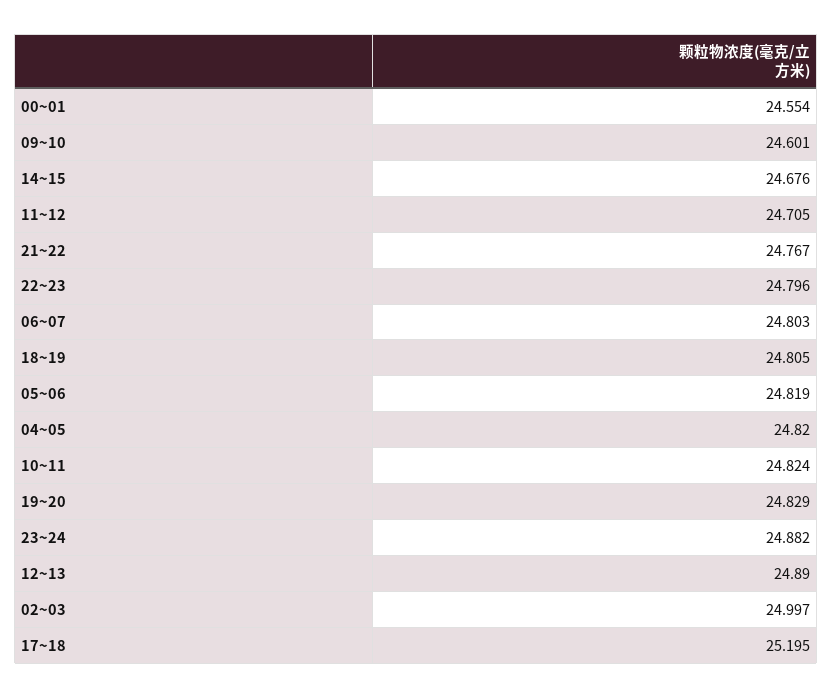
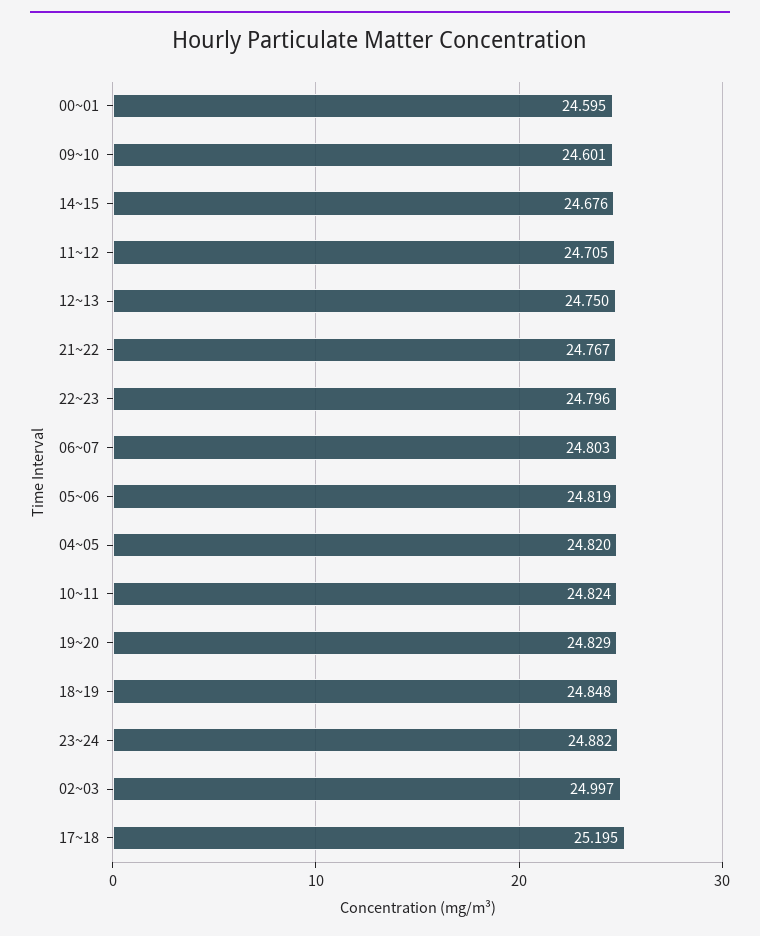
00~01: 24.554 -> 24.595
18~19: 24.805 -> 24.848
12~13: 24.89 -> 24.75

